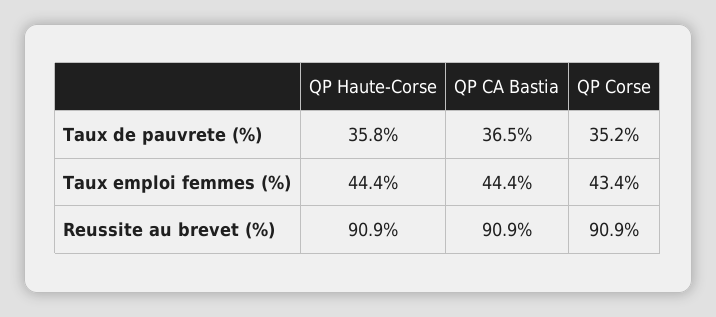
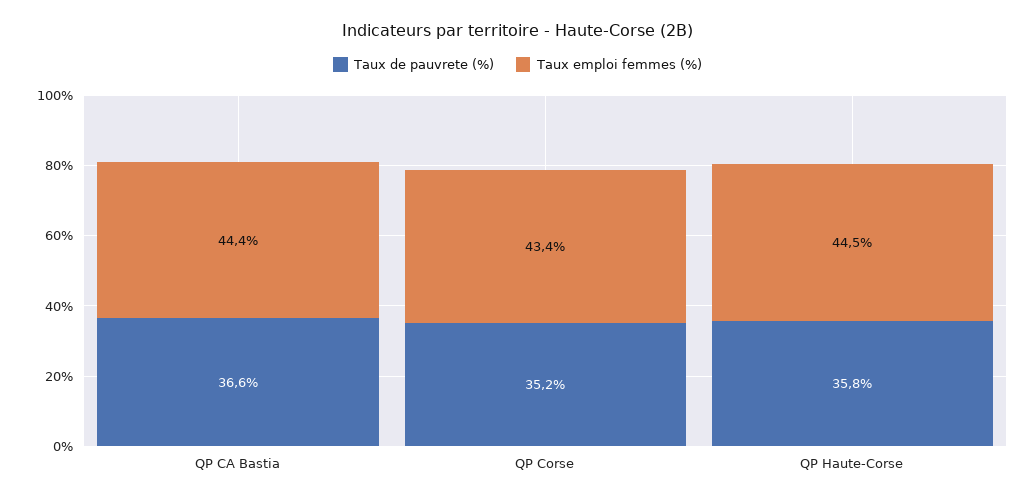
Taux de pauvrete (%), QP CA Bastia: 36.5 -> 36.6
Taux emploi femmes (%), QP Haute-Corse: 44.4 -> 44.5
Reussite au brevet (%), QP Haute-Corse: 90.9 -> none
Reussite au brevet (%), QP CA Bastia: 90.9 -> none
Reussite au brevet (%), QP Corse: 90.9 -> none

